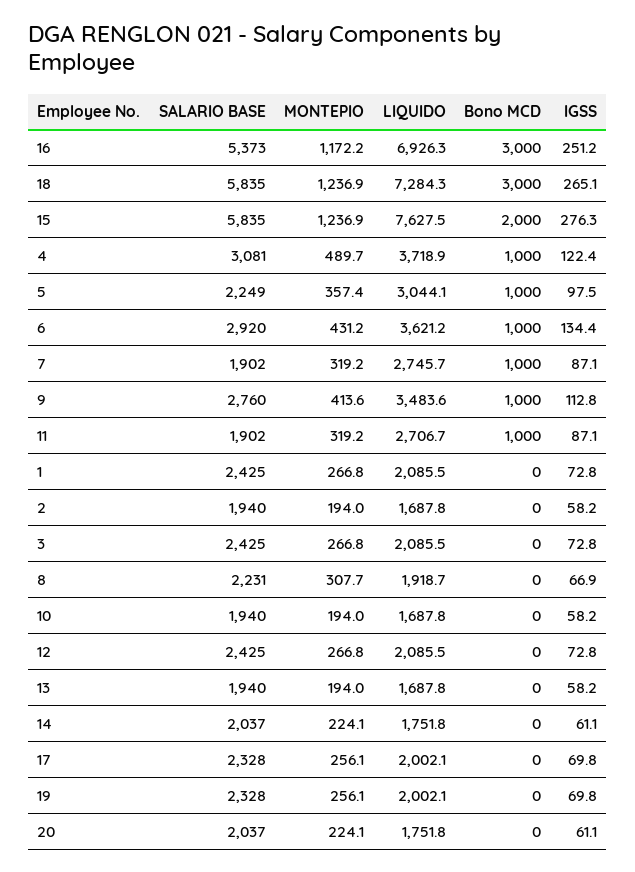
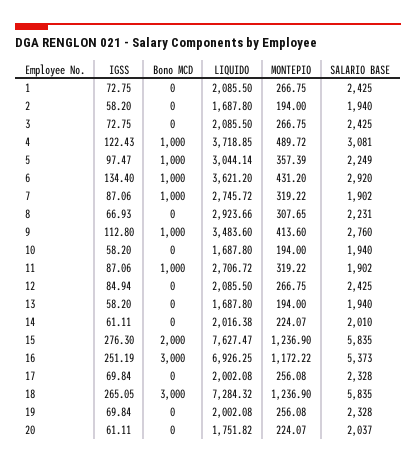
LIQUIDO, 8: 1918.7 -> 2923.66
IGSS, 12: 72.8 -> 84.94
SALARIO BASE, 14: 2037 -> 2010
LIQUIDO, 14: 1751.8 -> 2016.38

